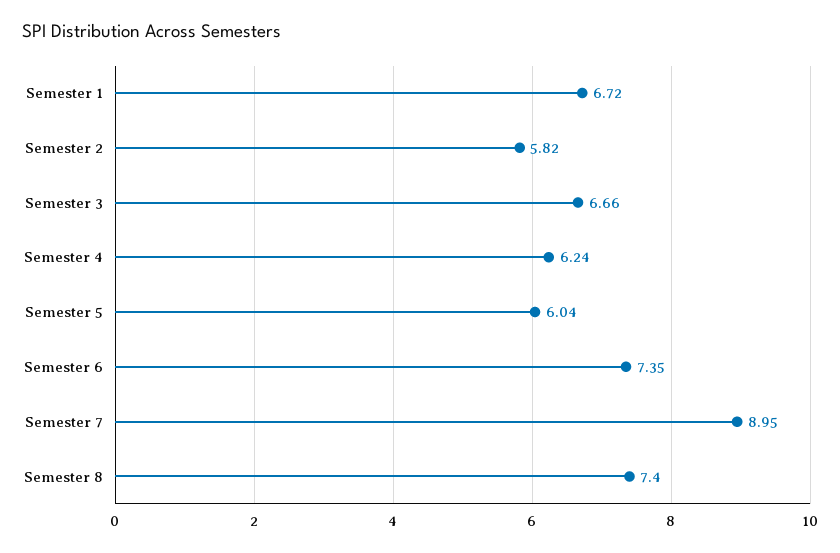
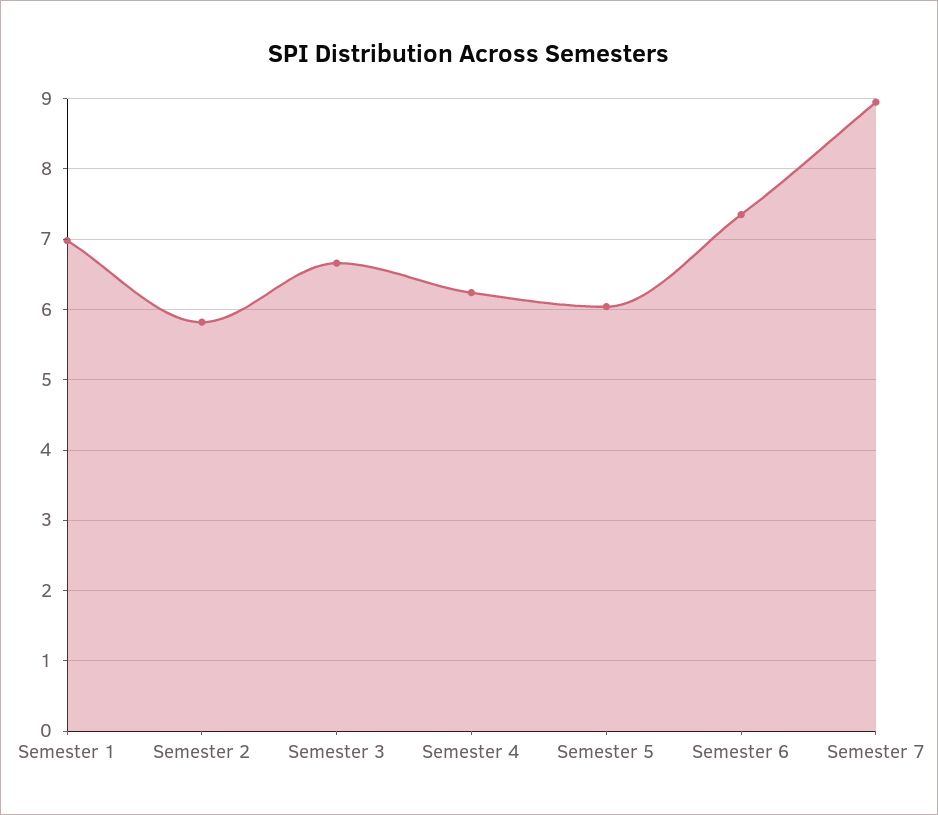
Semester 1: 6.72 -> 7
Semester 8: 7.4 -> none

